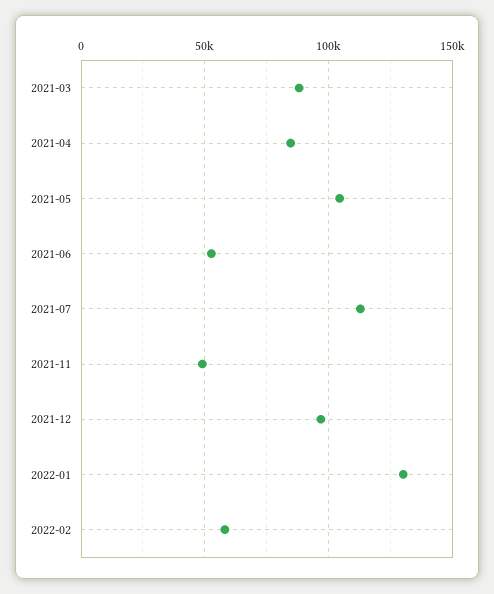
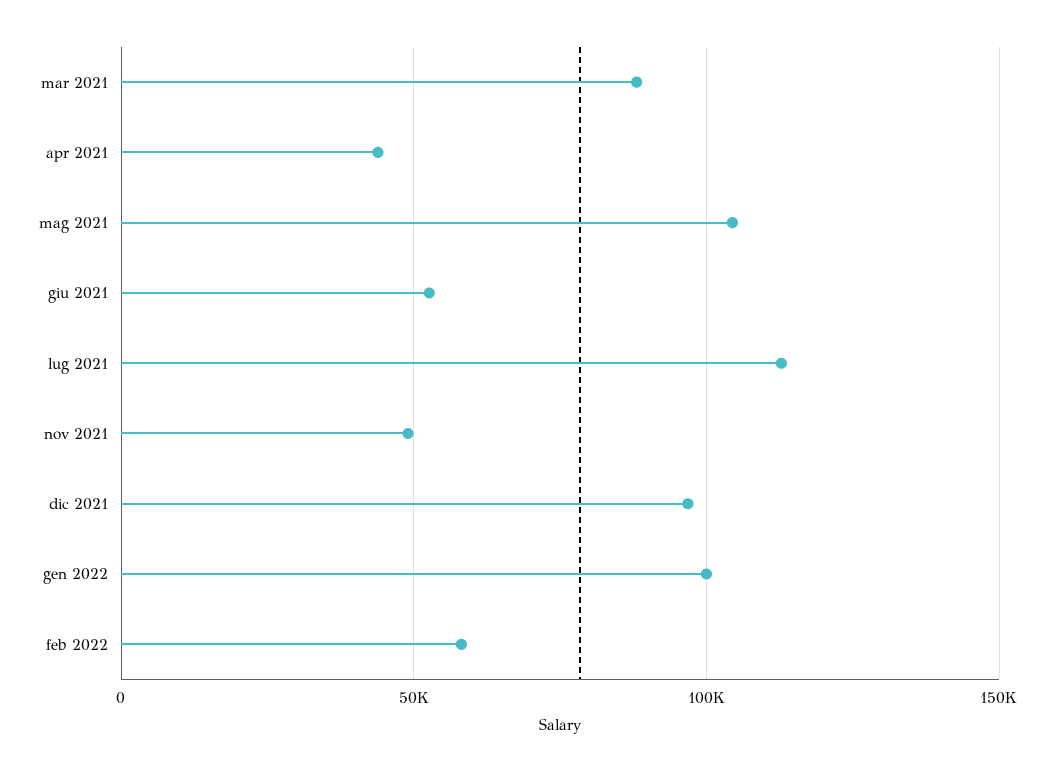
2021-04: 85000 -> 45000
2022-01: 130000 -> 100000

